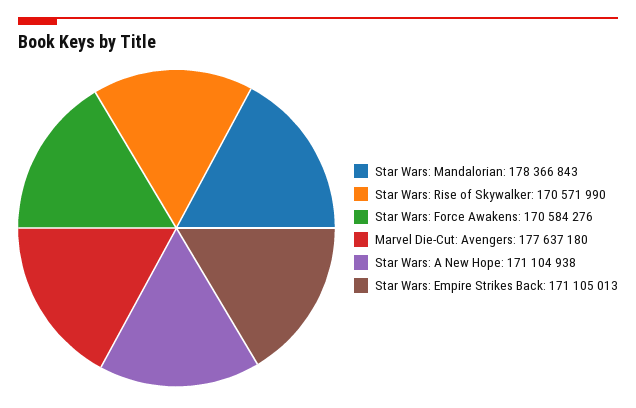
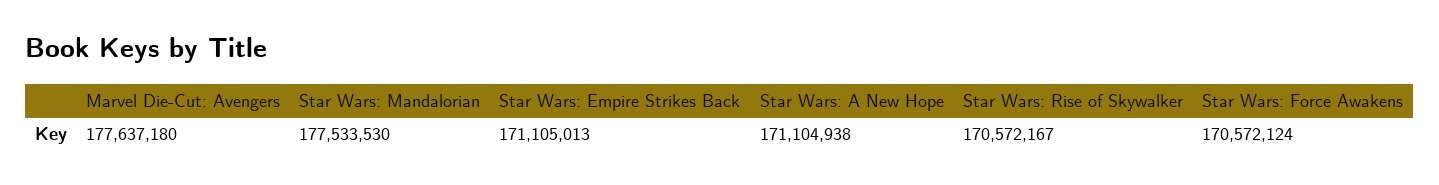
Star Wars: Mandalorian: 178366843 -> 177533530
Star Wars: Rise of Skywalker: 170571990 -> 170572167
Star Wars: Force Awakens: 170584276 -> 170572124

